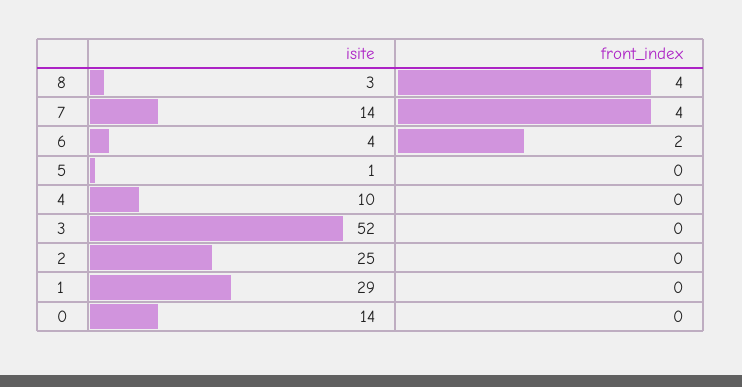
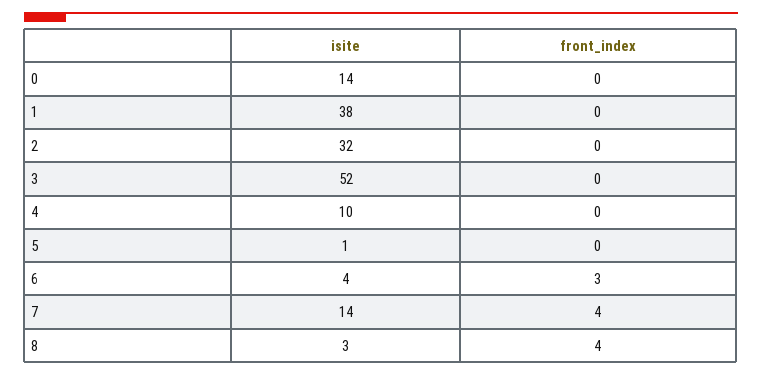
front_index, 6: 2 -> 3
isite, 2: 25 -> 32
isite, 1: 29 -> 38

